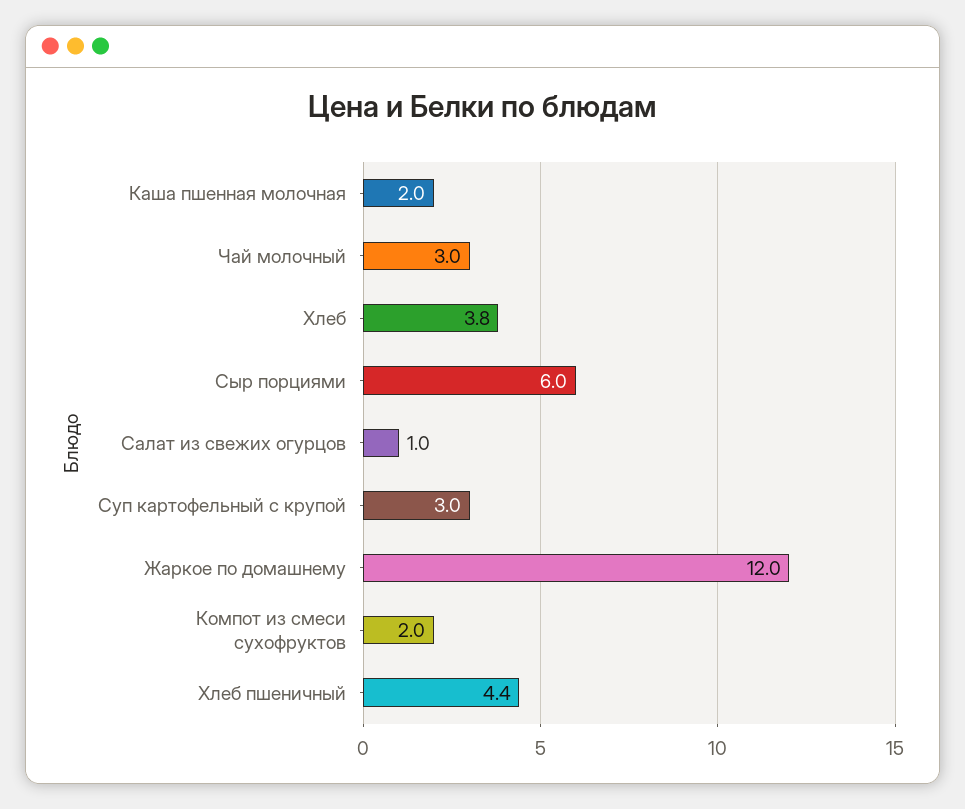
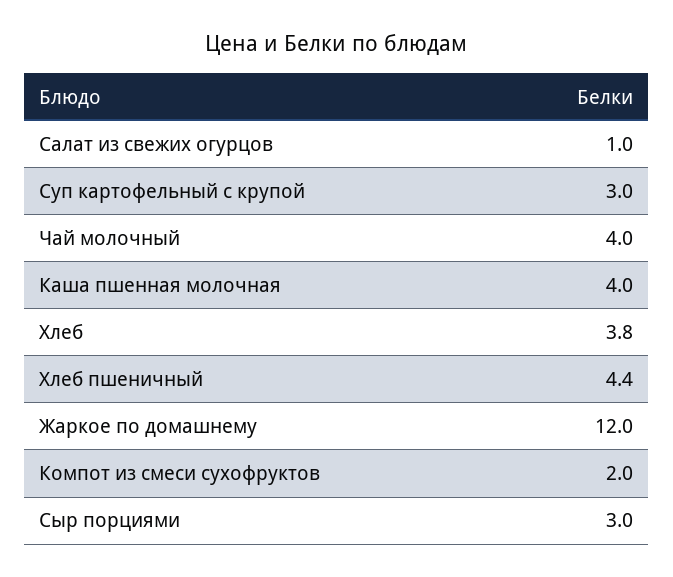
Каша пшенная молочная: 2 -> 4
Чай молочный: 3 -> 4
Сыр порциями: 6 -> 3

